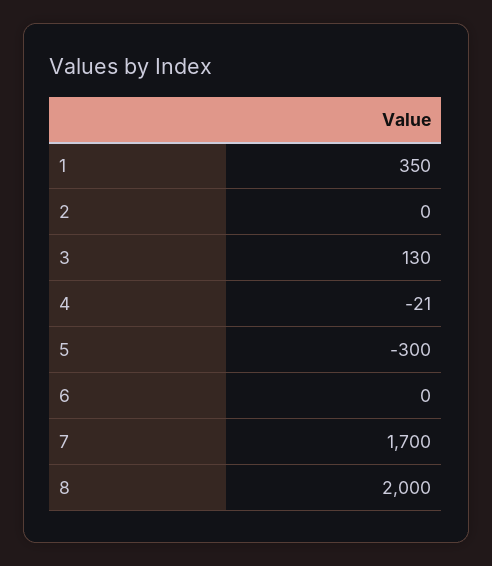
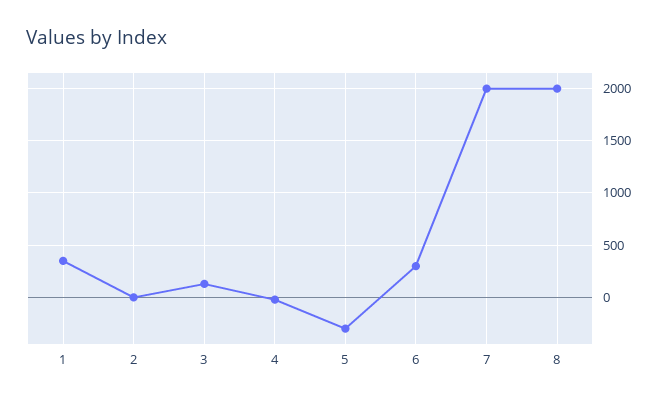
6: 0 -> 300
7: 1700 -> 2000

